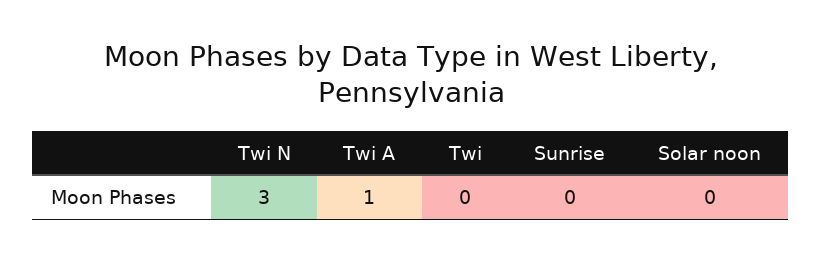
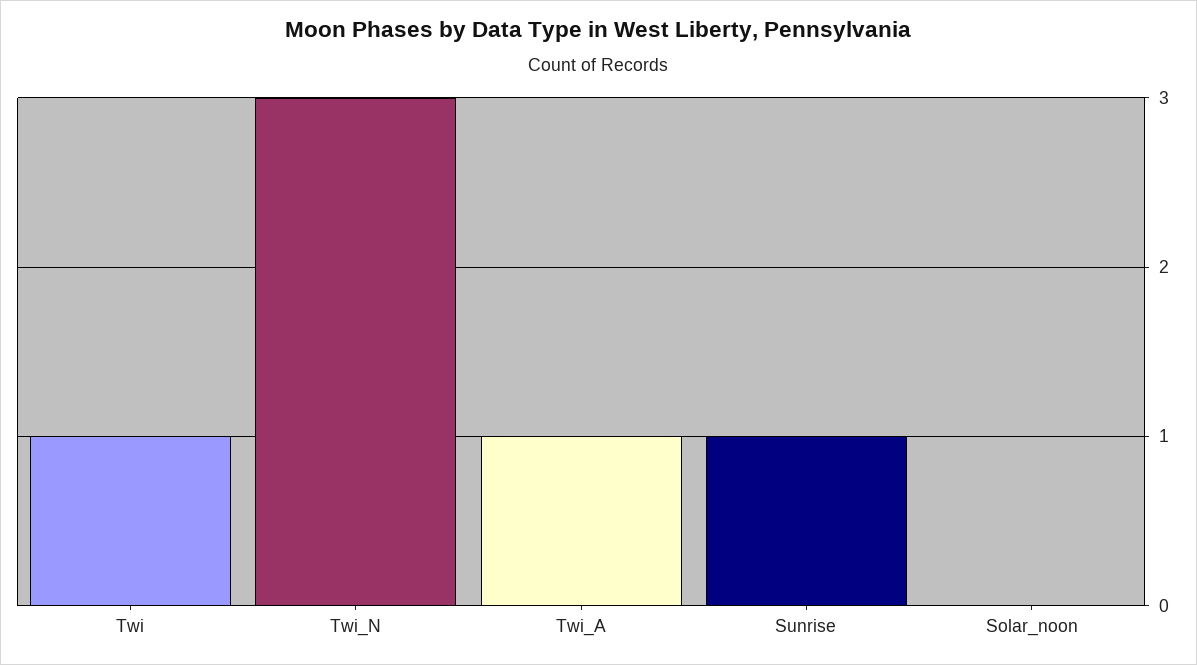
Twi: 0 -> 1
Sunrise: 0 -> 1

